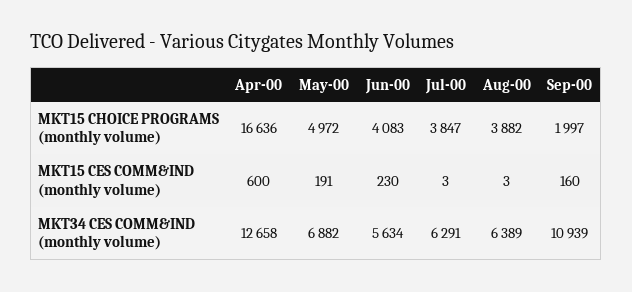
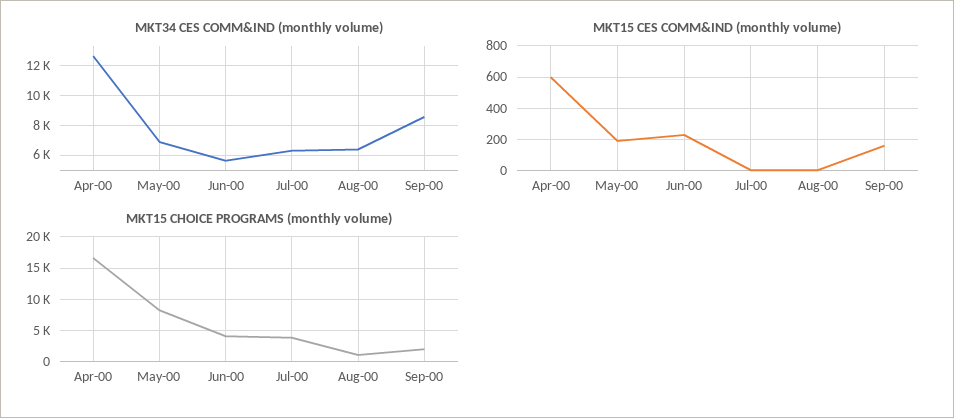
MKT15 CHOICE PROGRAMS (monthly volume), May-00: 4972 -> 8000
MKT15 CHOICE PROGRAMS (monthly volume), Aug-00: 3882 -> 1000
MKT34 CES COMM&IND (monthly volume), Sep-00: 10939 -> 8500

